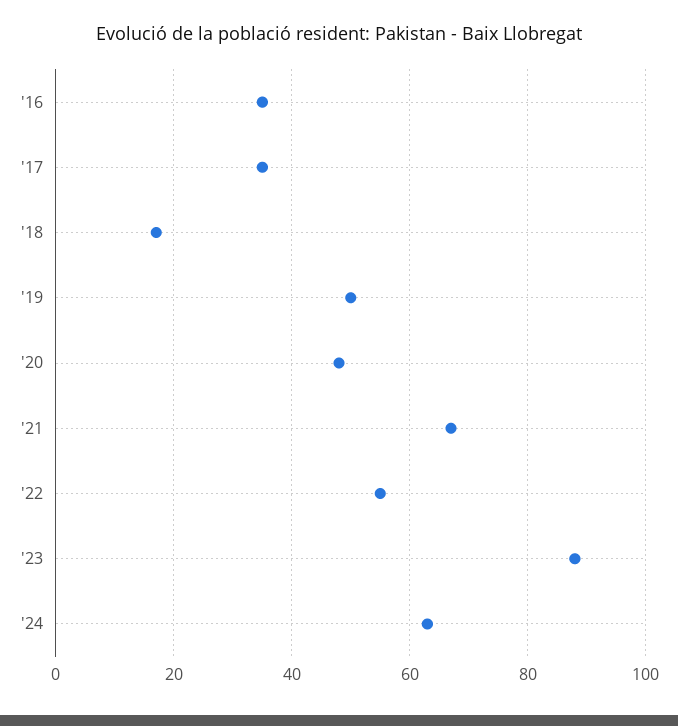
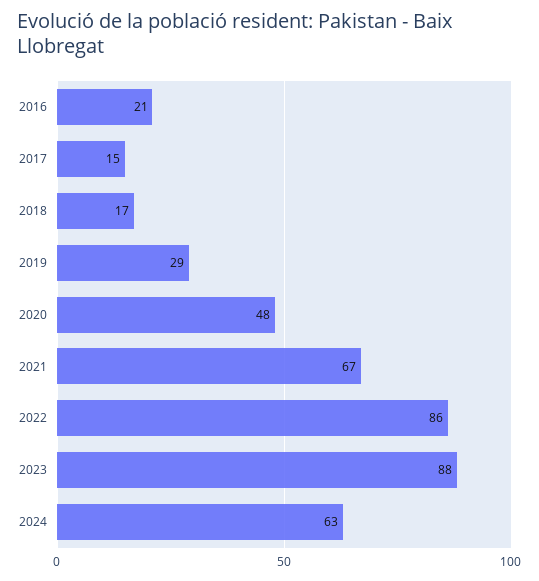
'16: 35 -> 21
'17: 35 -> 15
'19: 50 -> 29
'22: 55 -> 86

